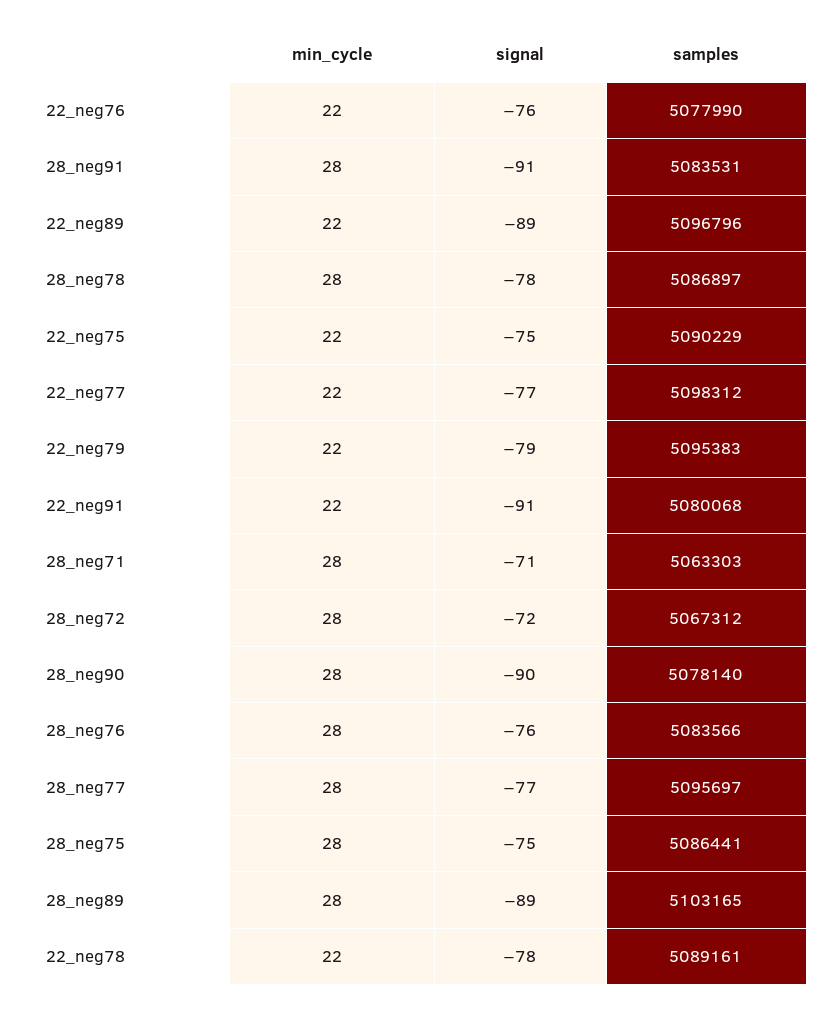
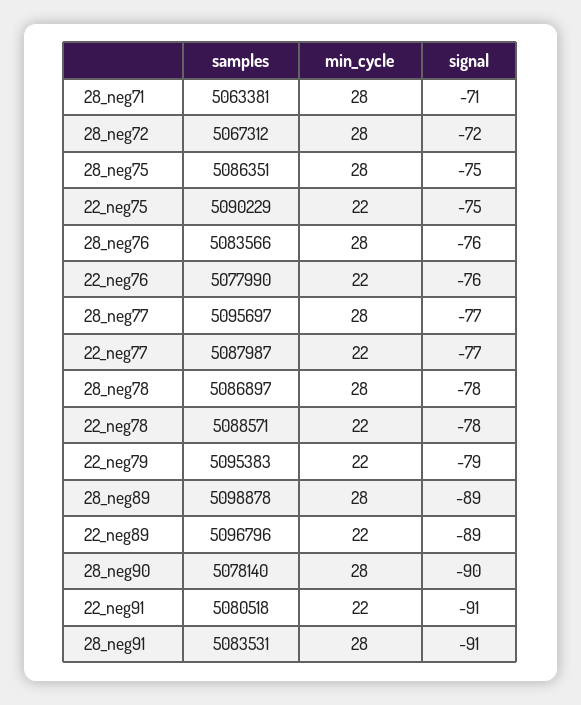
samples, 22_neg77: 5098312 -> 5087987
samples, 22_neg91: 5080068 -> 5080518
samples, 28_neg71: 5063303 -> 5063381
samples, 28_neg75: 5086441 -> 5086351
samples, 28_neg89: 5103165 -> 5098878
samples, 22_neg78: 5089161 -> 5088571

